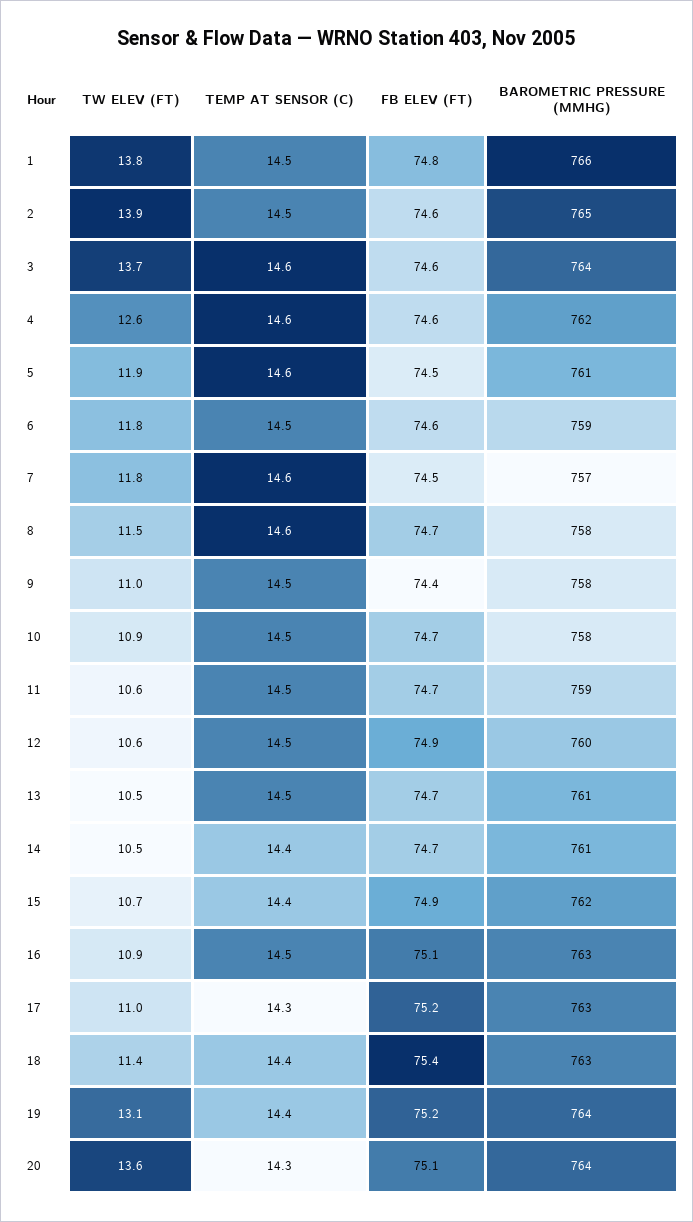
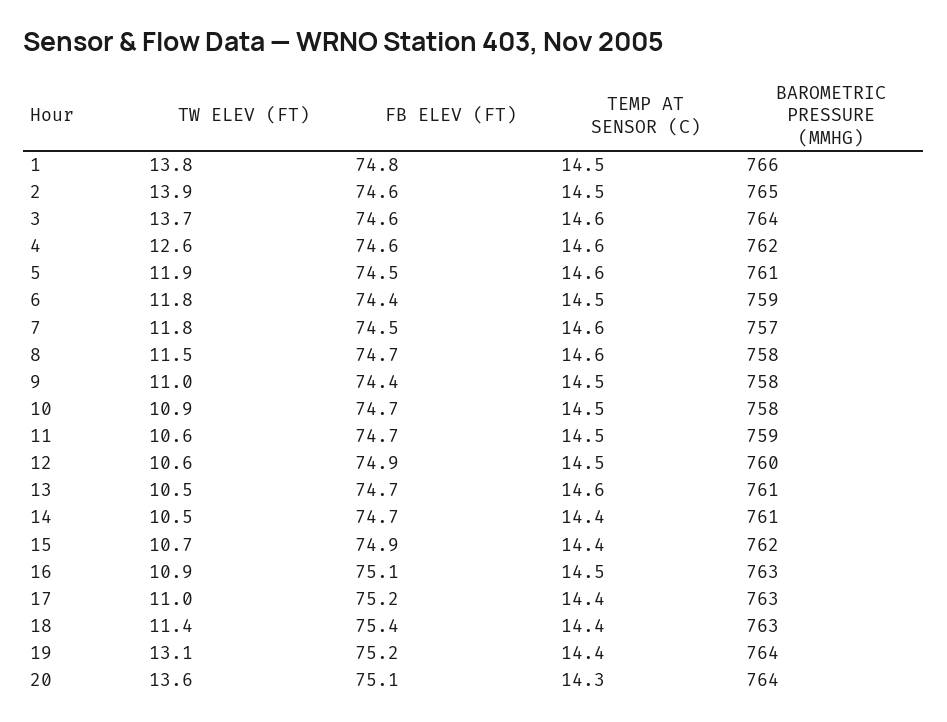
FB ELEV (FT), 6: 74.6 -> 74.4
TEMP AT SENSOR (C), 13: 14.5 -> 14.6
TEMP AT SENSOR (C), 17: 14.3 -> 14.4

